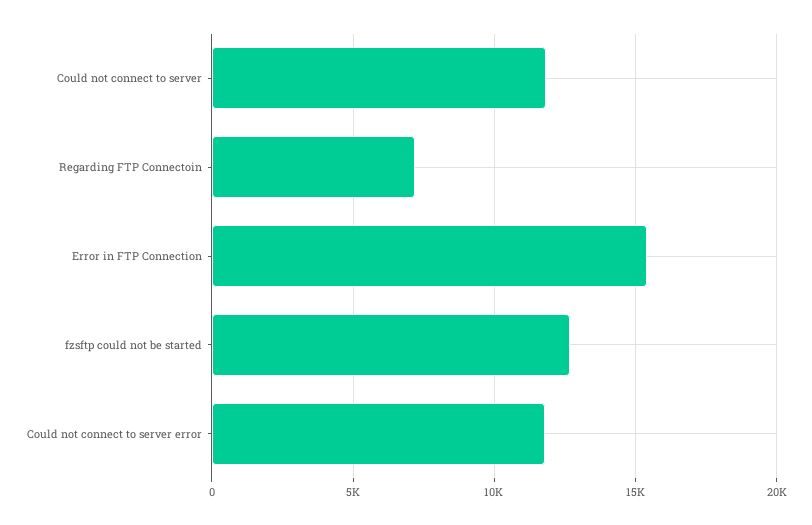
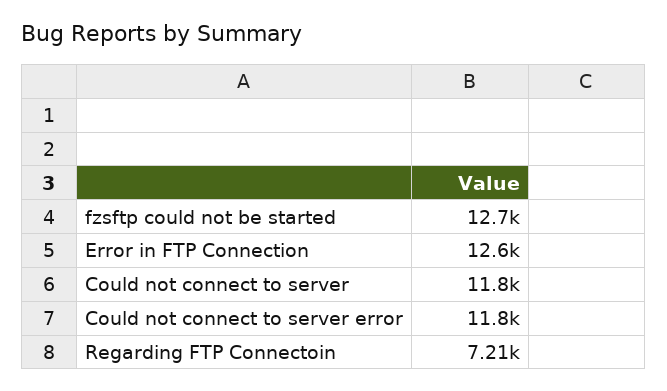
Error in FTP Connection: 15500 -> 12600

